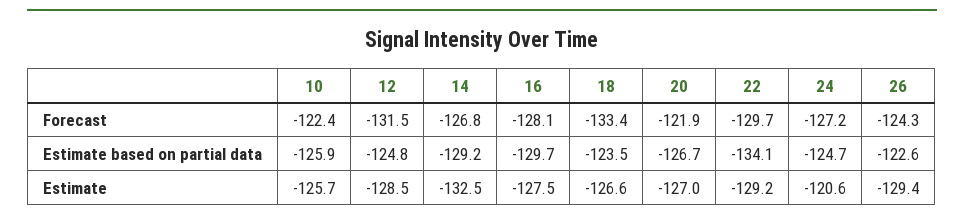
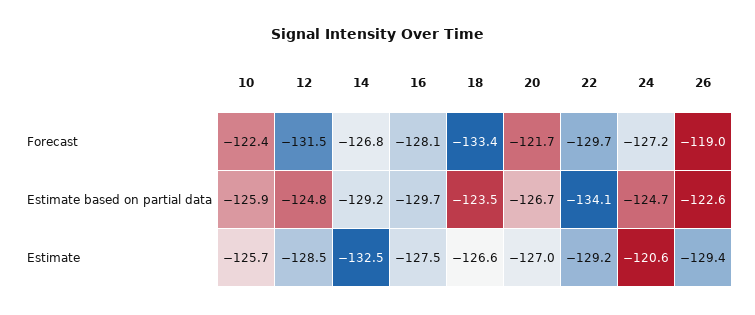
20, Forecast: -121.9 -> -121.7
26, Forecast: -124.3 -> -119

